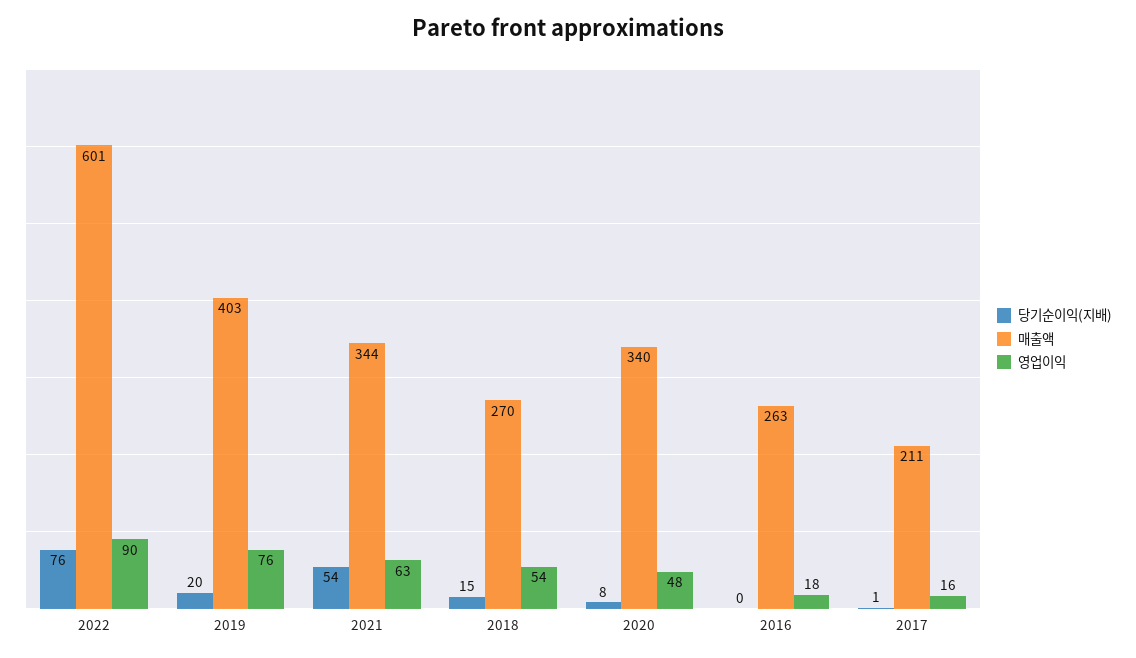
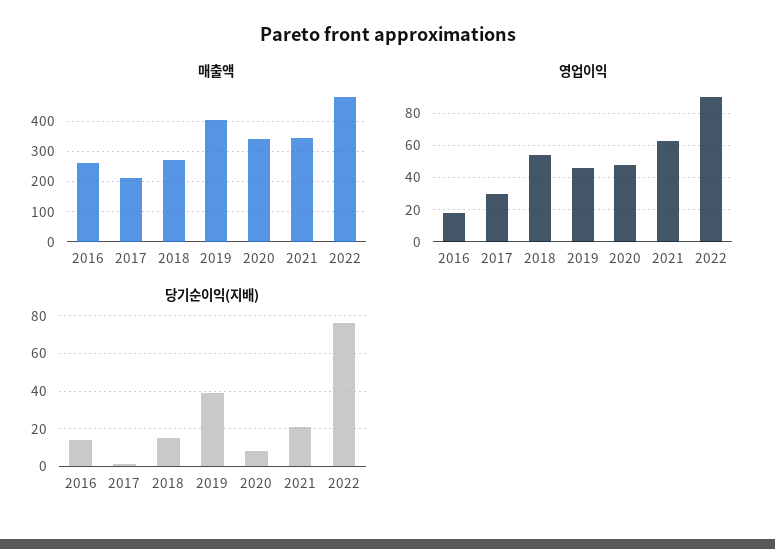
매출액, 2022: 601 -> 480
당기순이익(지배), 2019: 20 -> 40
영업이익, 2019: 76 -> 45
당기순이익(지배), 2021: 54 -> 20
당기순이익(지배), 2016: 0 -> 15
영업이익, 2017: 16 -> 30

